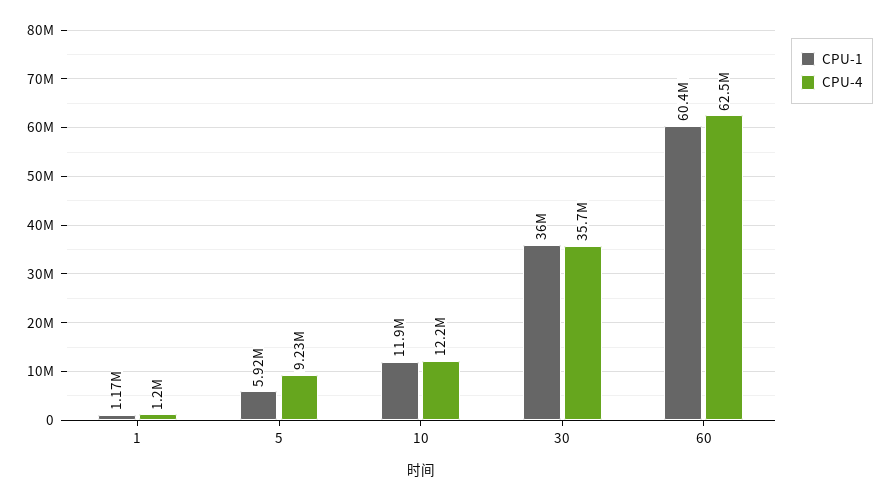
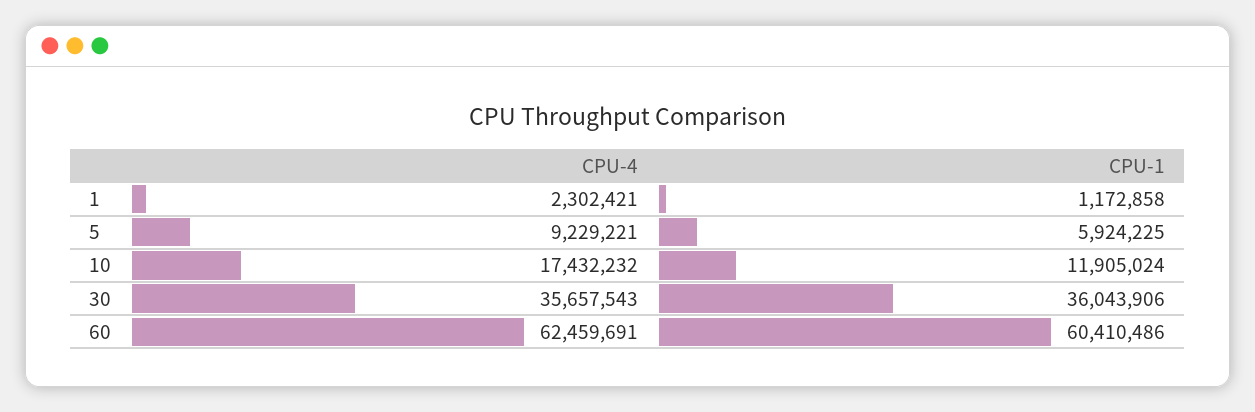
CPU-4, 1: 1200000 -> 2302421
CPU-4, 10: 12200000 -> 17432232

